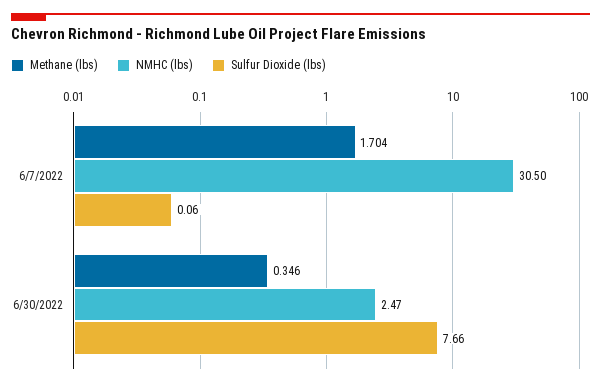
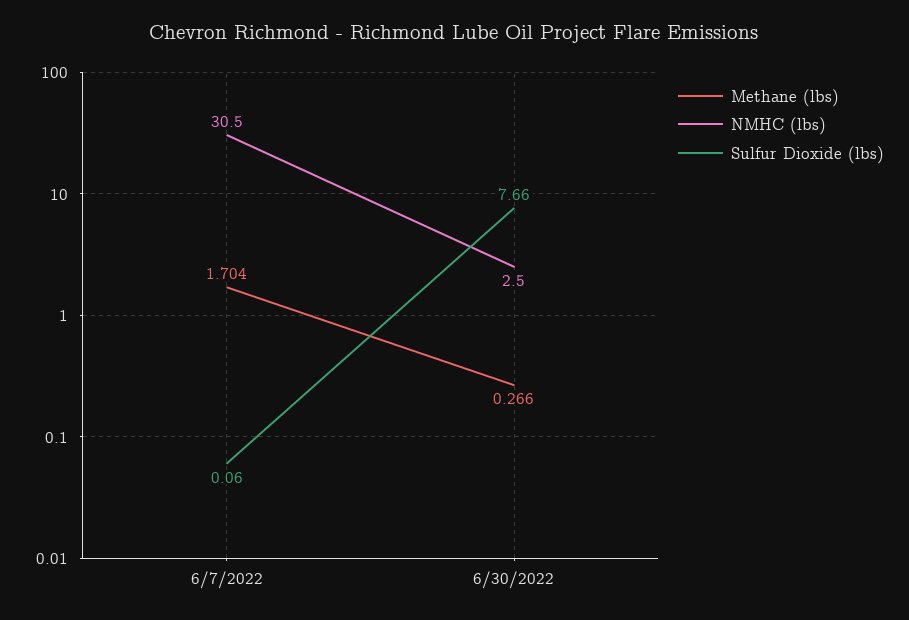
Methane (lbs), 6/30/2022: 0.346 -> 0.266
NMHC (lbs), 6/30/2022: 2.47 -> 2.5

